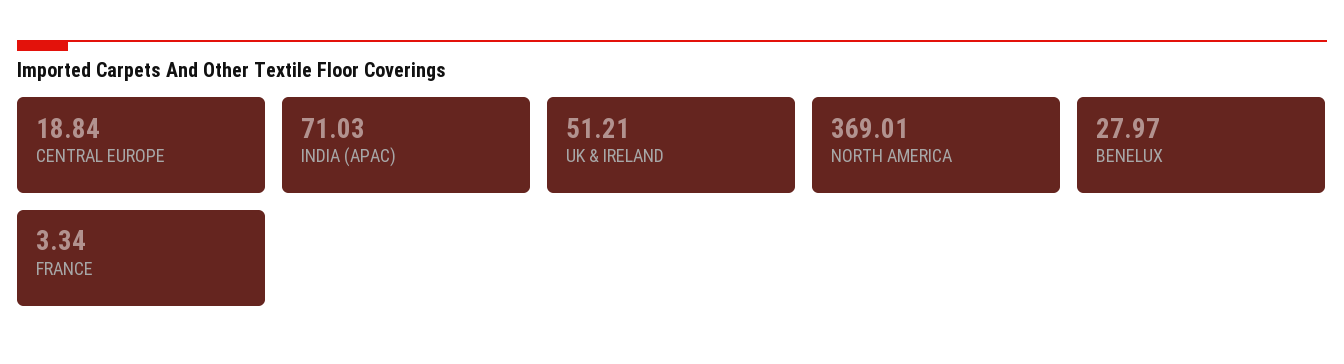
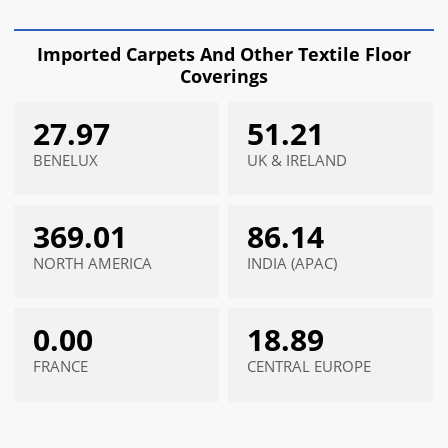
CENTRAL EUROPE: 18.84 -> 18.89
INDIA (APAC): 71.03 -> 86.14
FRANCE: 3.34 -> 0

